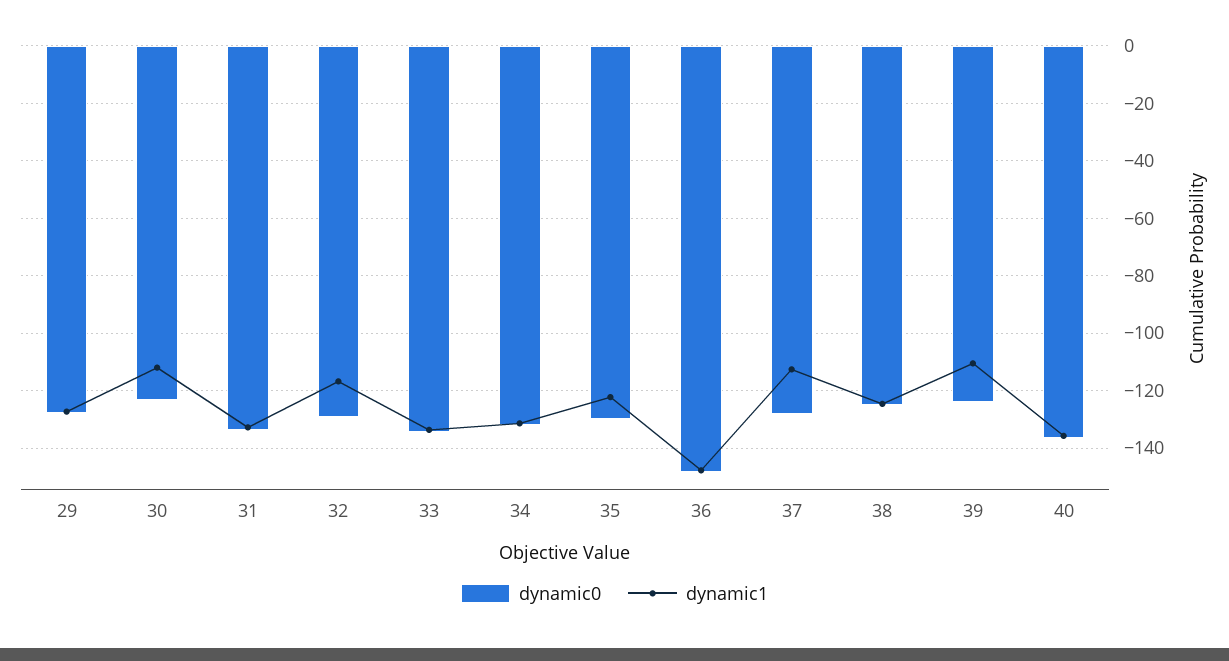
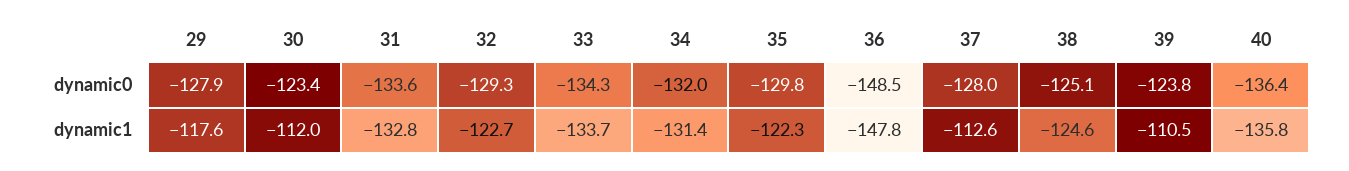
dynamic1, 29: -127.5 -> -117.6
dynamic1, 32: -117.5 -> -122.7

